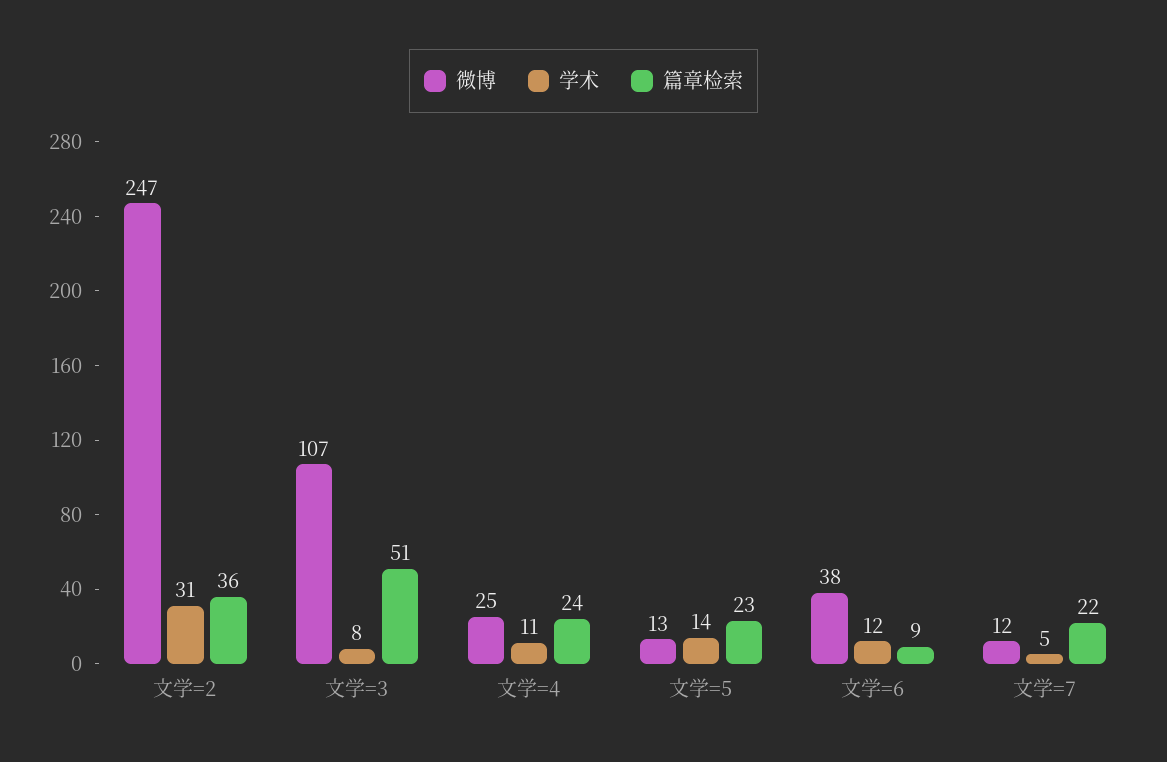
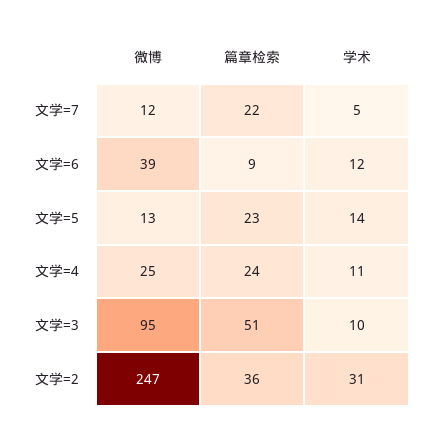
微博, 文学=3: 107 -> 95
学术, 文学=3: 8 -> 10
微博, 文学=6: 38 -> 39

